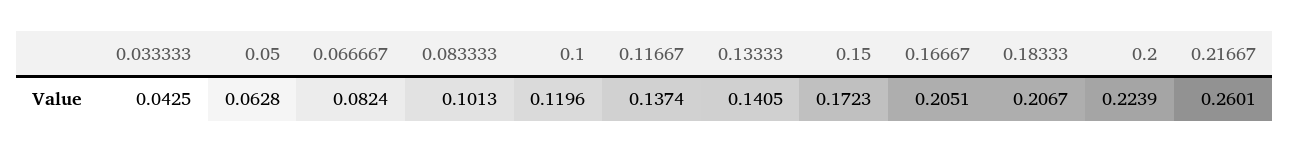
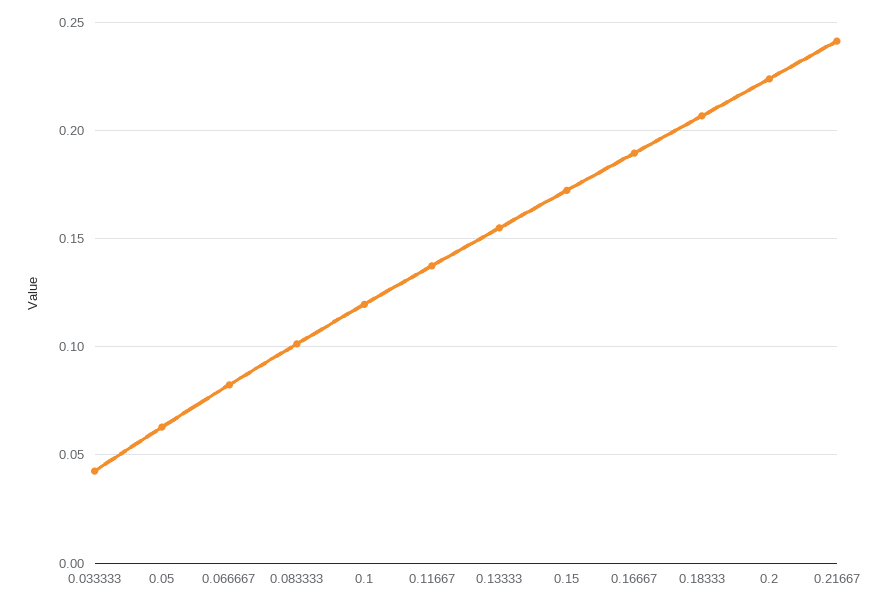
0.13333: 0.1405 -> 0.155
0.16667: 0.2051 -> 0.19
0.21667: 0.2601 -> 0.24

